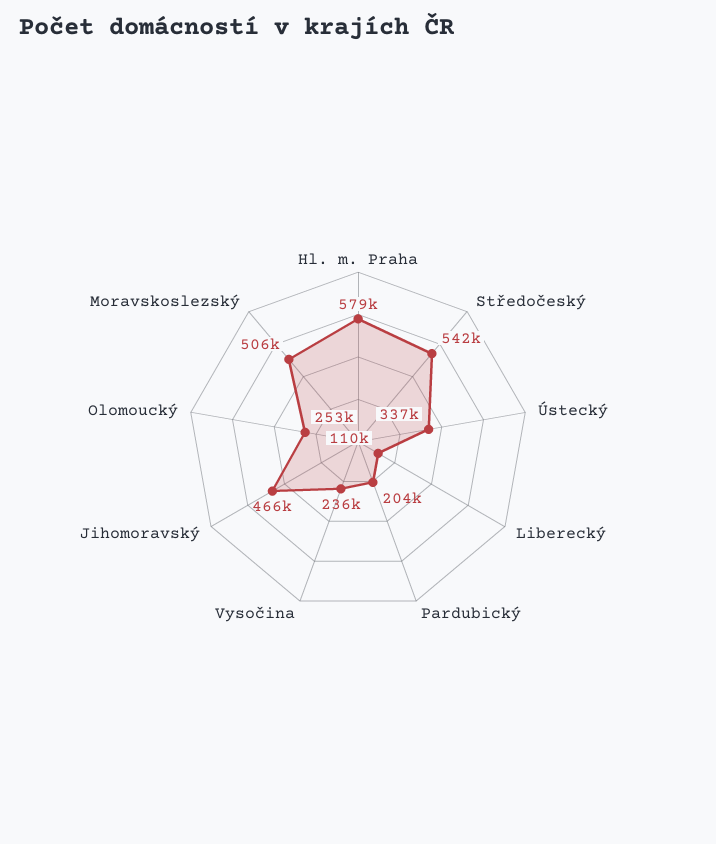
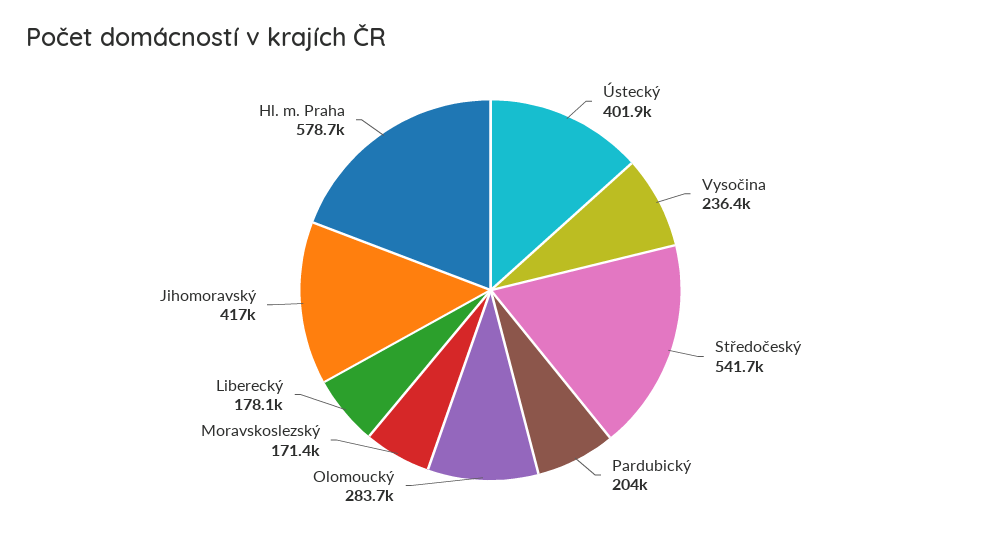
Ústecký: 337000 -> 401900
Liberecký: 110000 -> 178100
Jihomoravský: 466000 -> 417000
Olomoucký: 253000 -> 283700
Moravskoslezský: 506000 -> 171400

